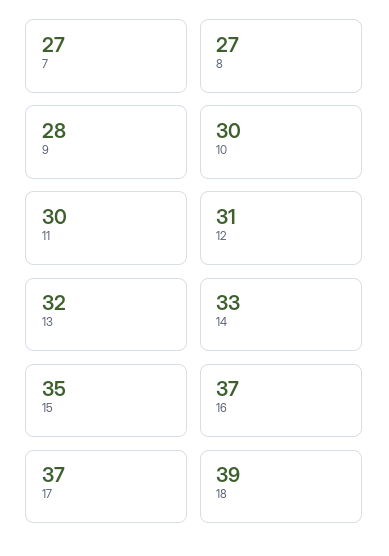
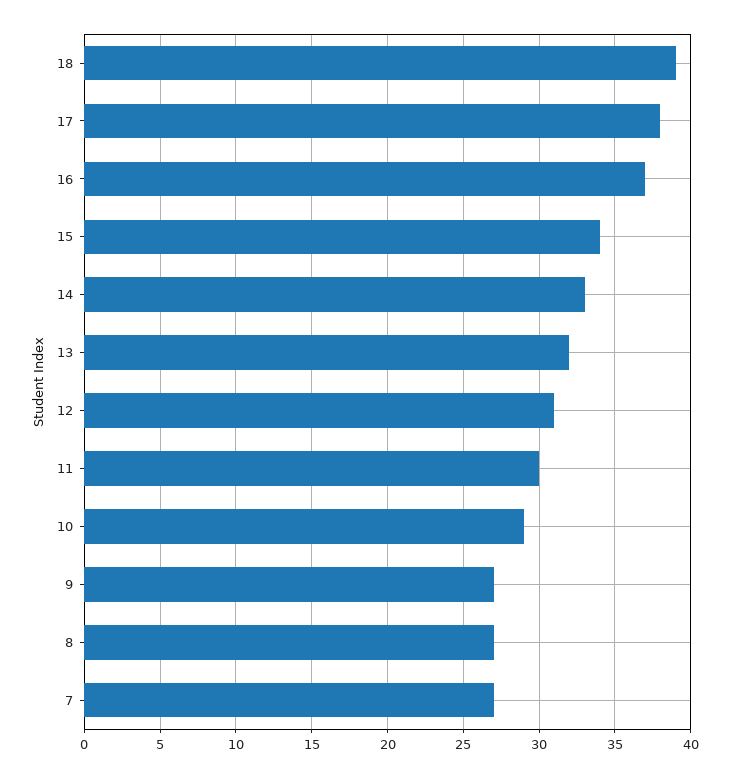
9: 28 -> 27
10: 30 -> 29
15: 35 -> 34
17: 37 -> 38

